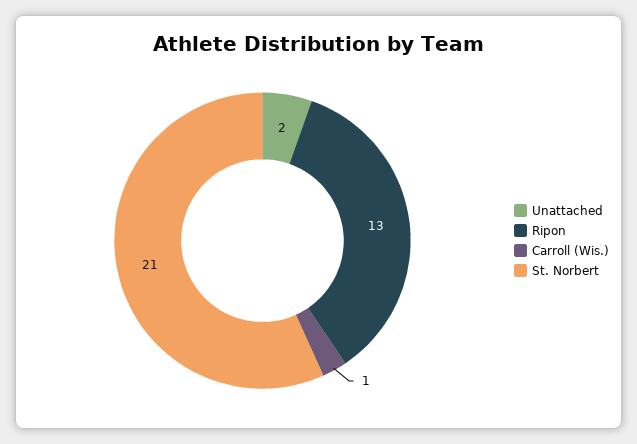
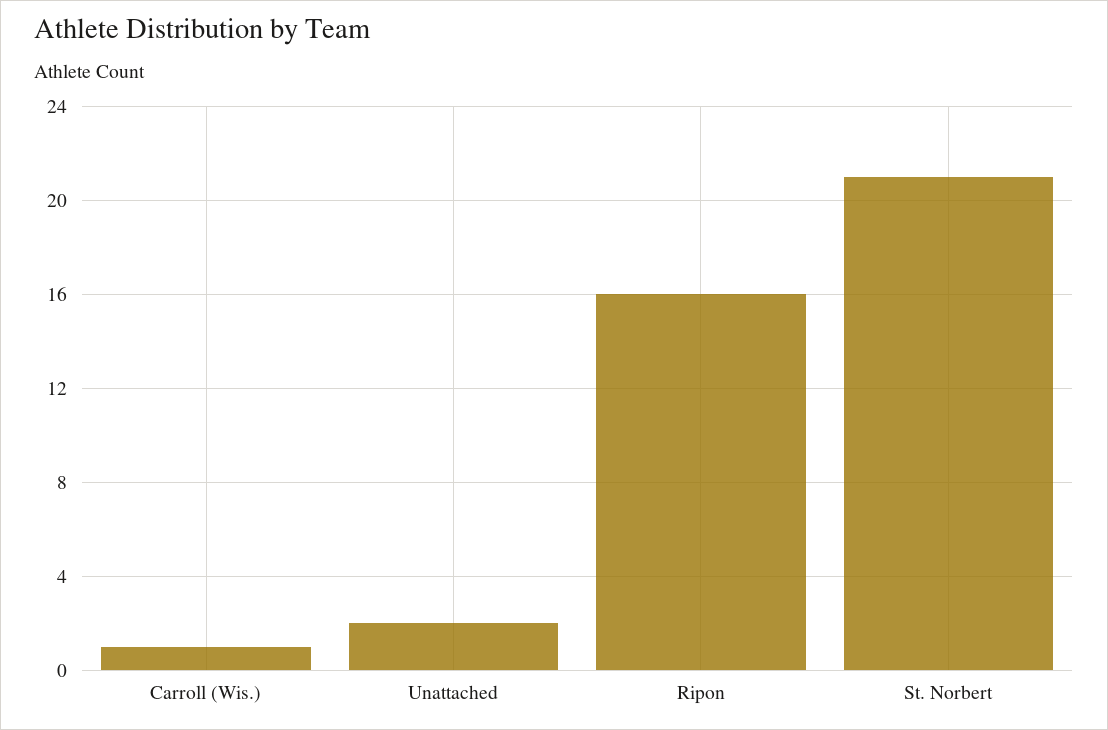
Ripon: 13 -> 16

